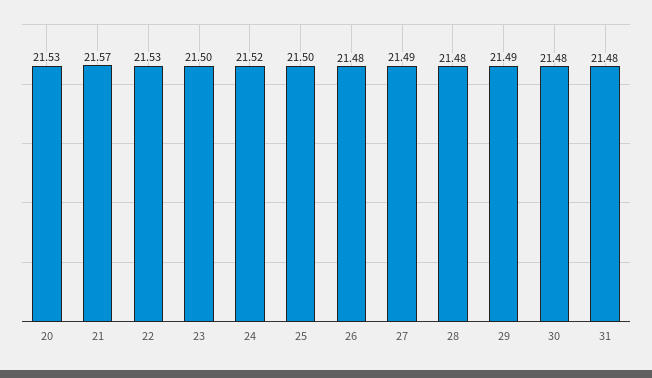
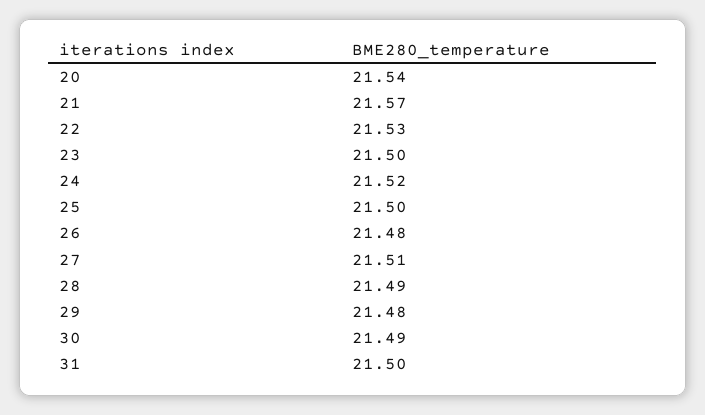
20: 21.53 -> 21.54
27: 21.49 -> 21.51
28: 21.48 -> 21.49
29: 21.49 -> 21.48
30: 21.48 -> 21.49
31: 21.48 -> 21.5

